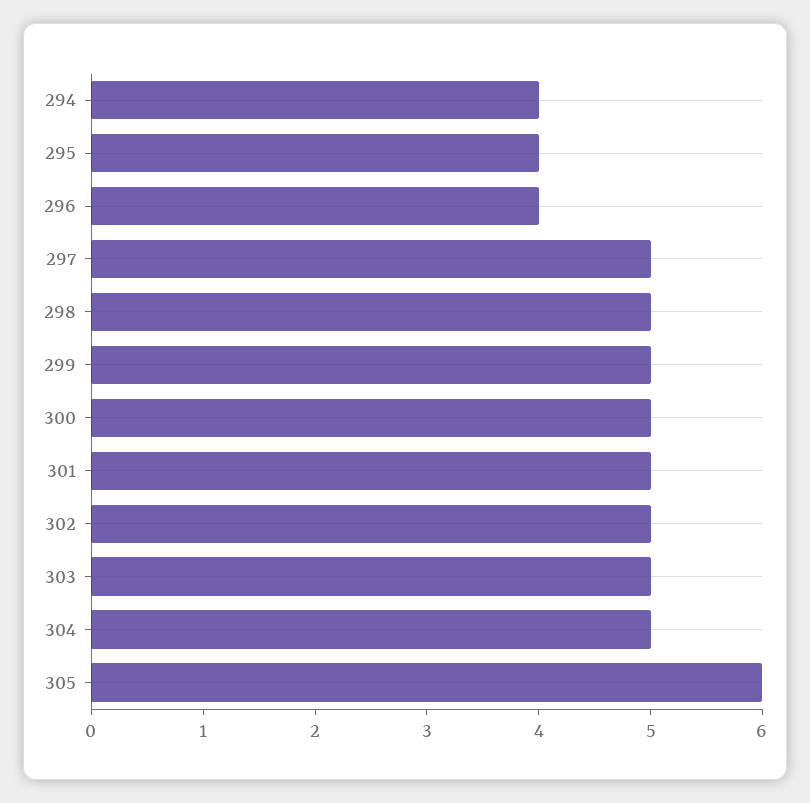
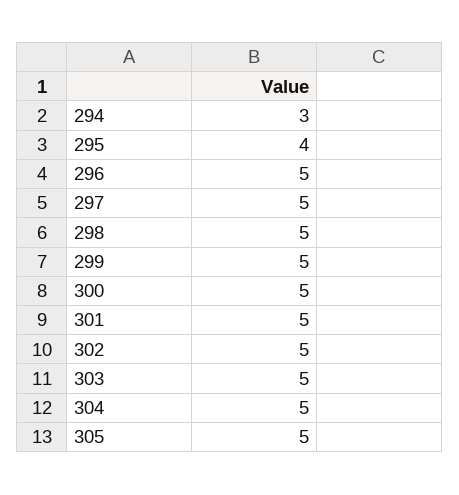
294: 4 -> 3
296: 4 -> 5
305: 6 -> 5

